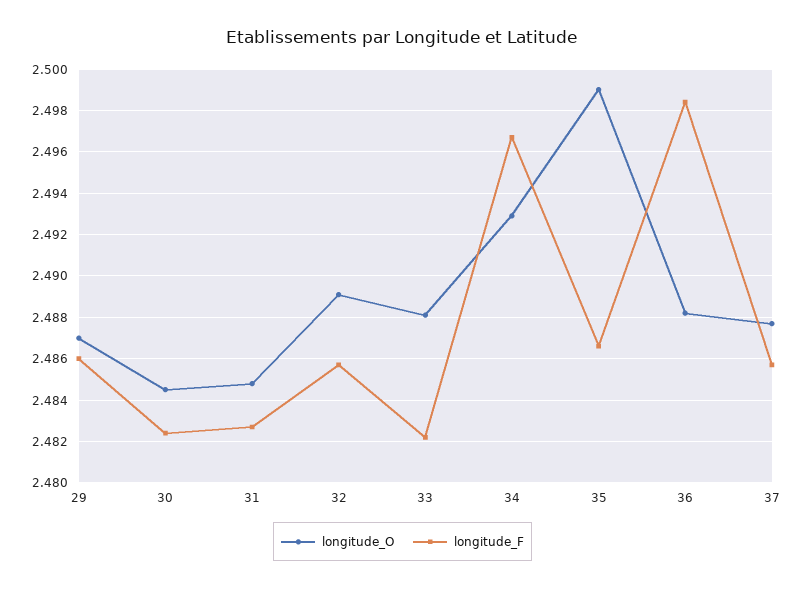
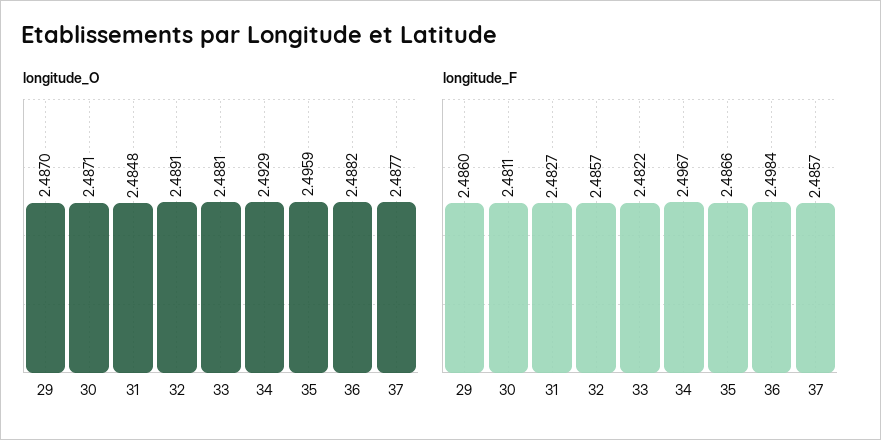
longitude_O, 30: 2.4845 -> 2.4871
longitude_F, 30: 2.4825 -> 2.4811
longitude_O, 35: 2.499 -> 2.4959

